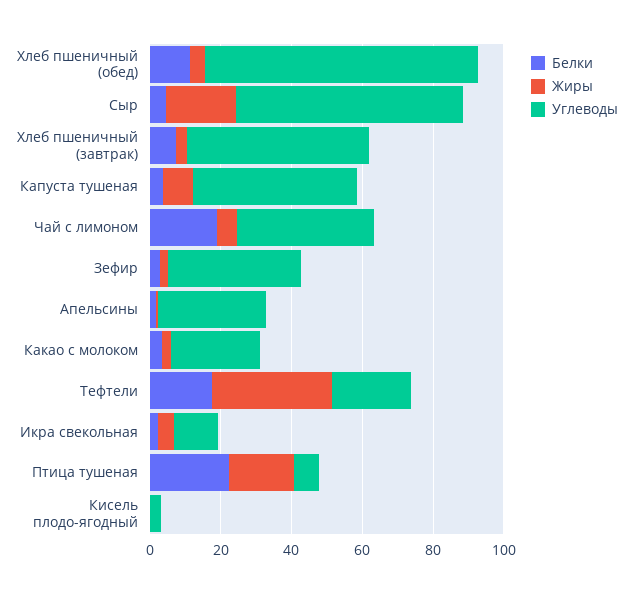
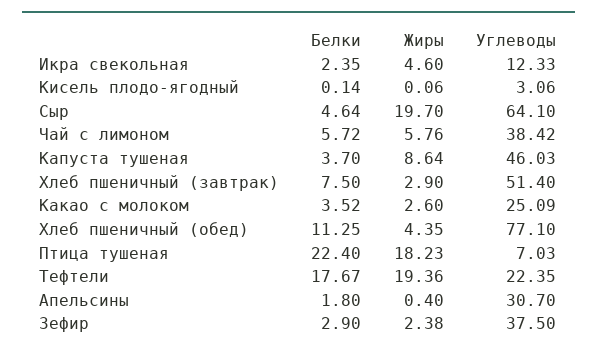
Белки, Чай с лимоном: 20 -> 5.72
Жиры, Тефтели: 35 -> 19.36

